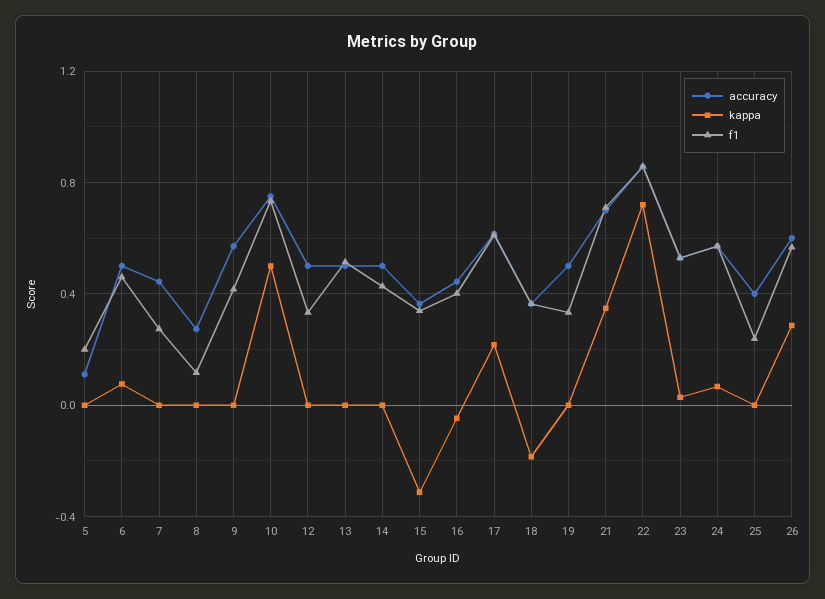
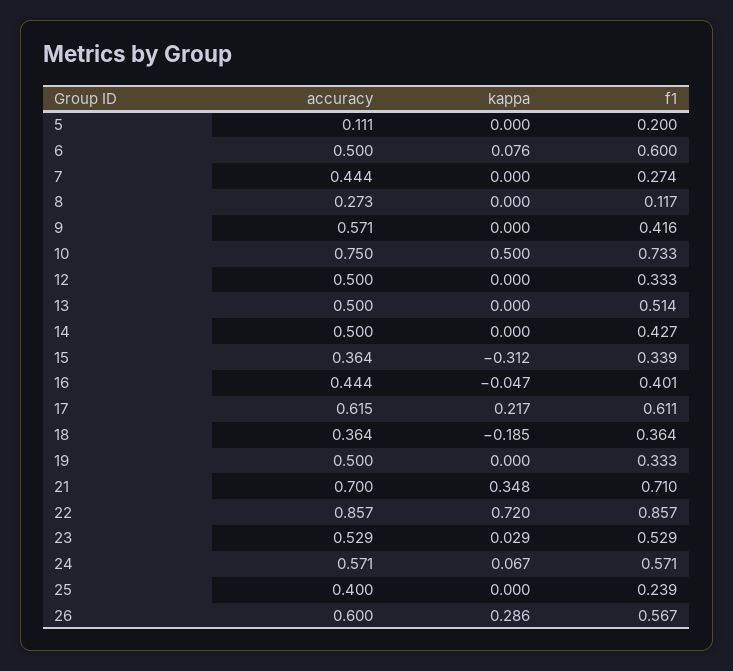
f1, 6: 0.45 -> 0.6

